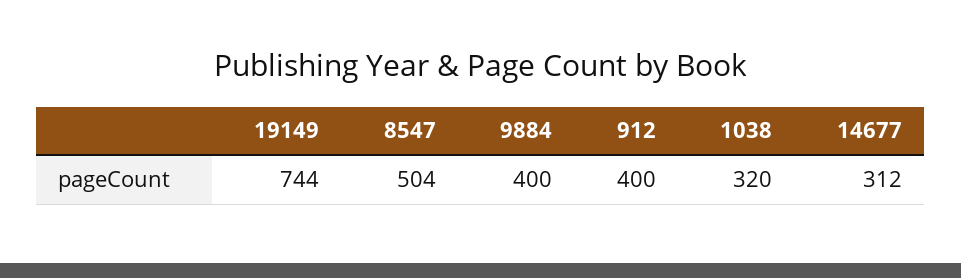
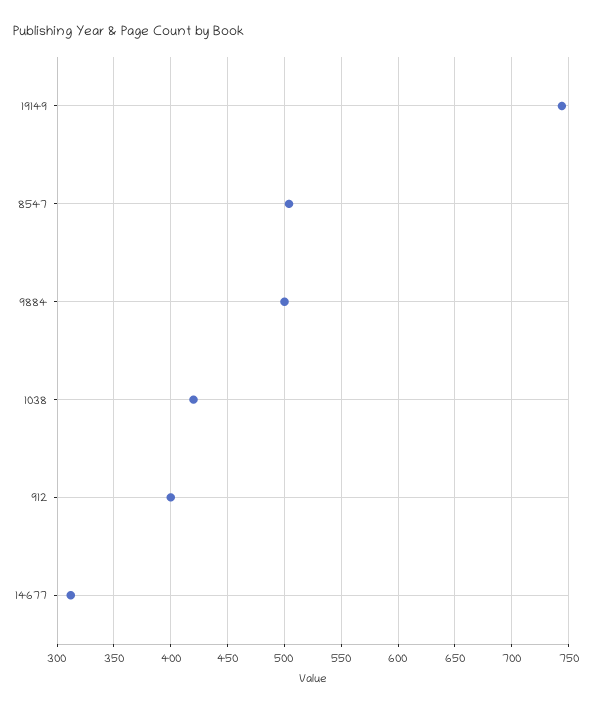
9884: 400 -> 500
1038: 320 -> 420

